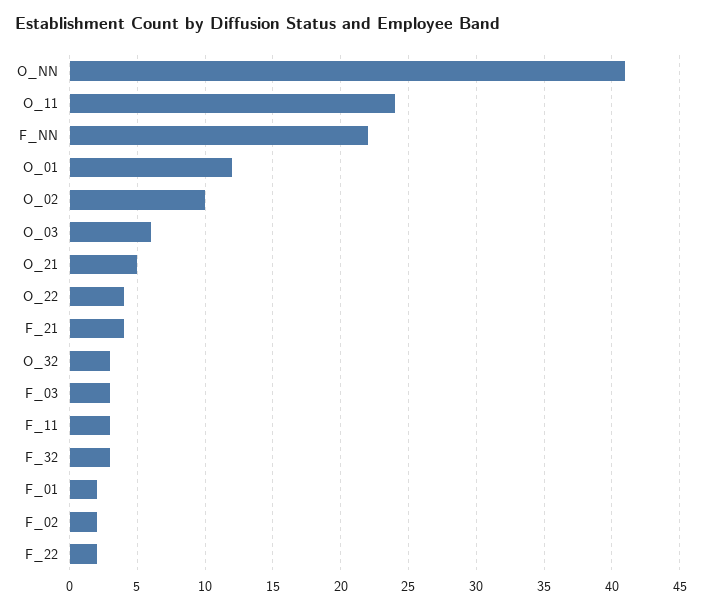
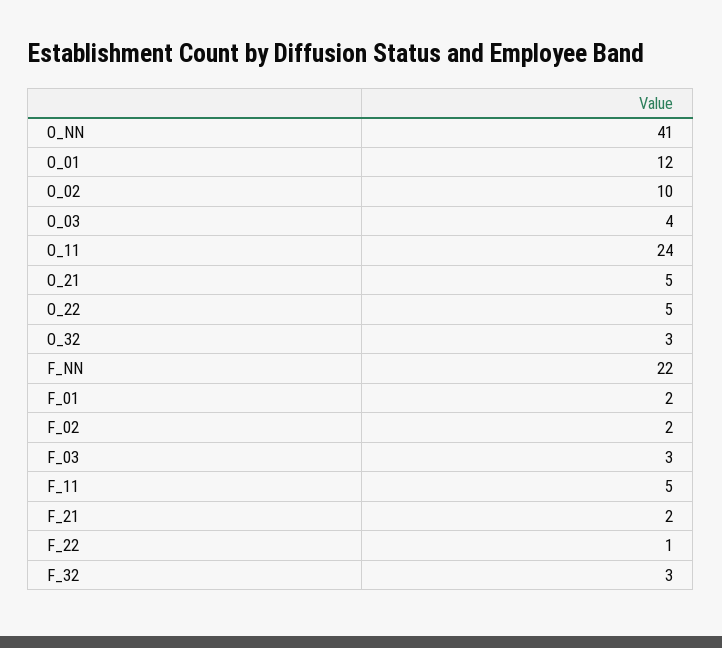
O_03: 6 -> 4
O_22: 4 -> 5
F_21: 4 -> 2
F_11: 3 -> 5
F_22: 2 -> 1

